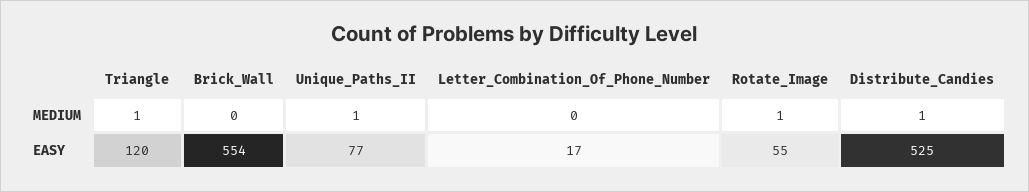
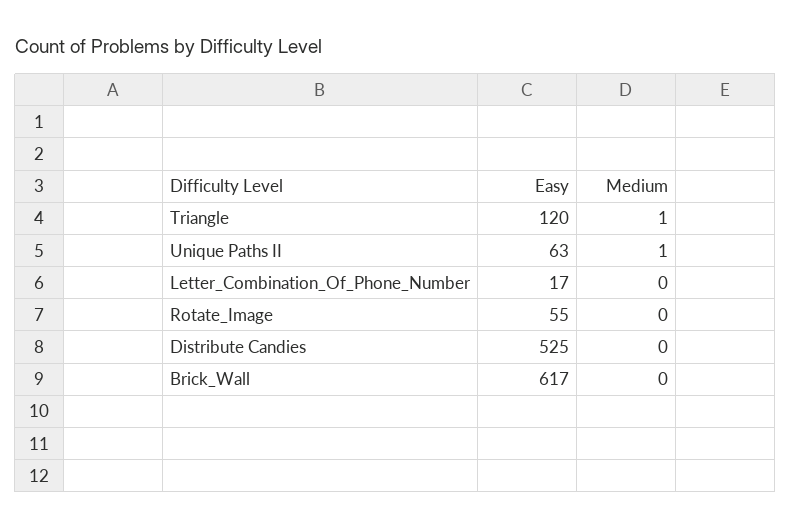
Rotate_Image, MEDIUM: 1 -> 0
Distribute_Candies, MEDIUM: 1 -> 0
Brick_Wall, EASY: 554 -> 617
Unique_Paths_II, EASY: 77 -> 63

